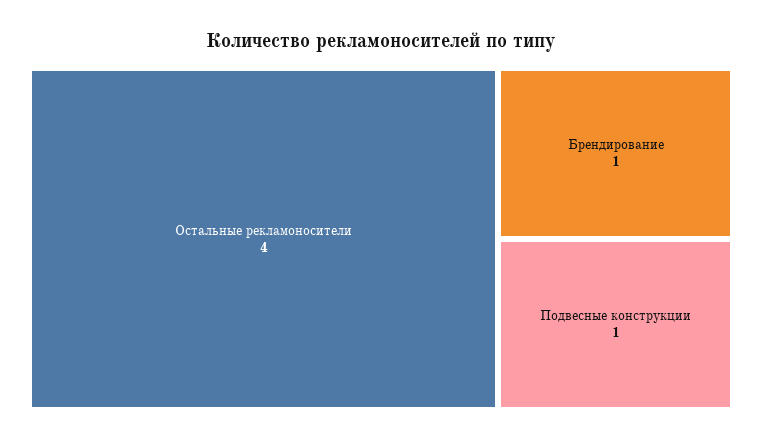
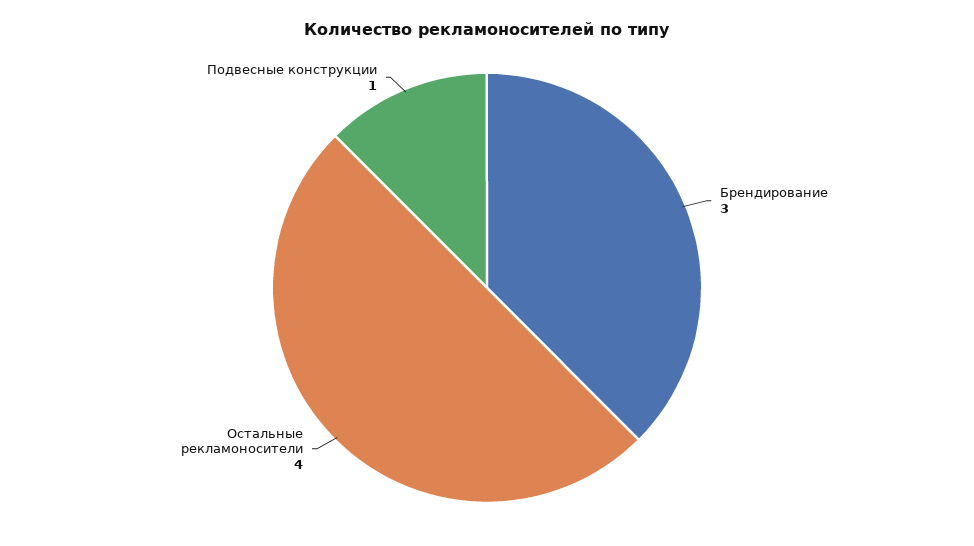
Брендирование: 1 -> 3

